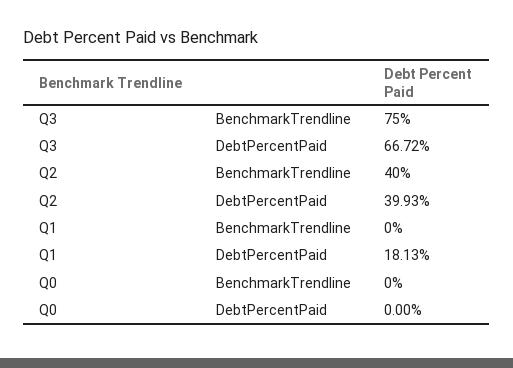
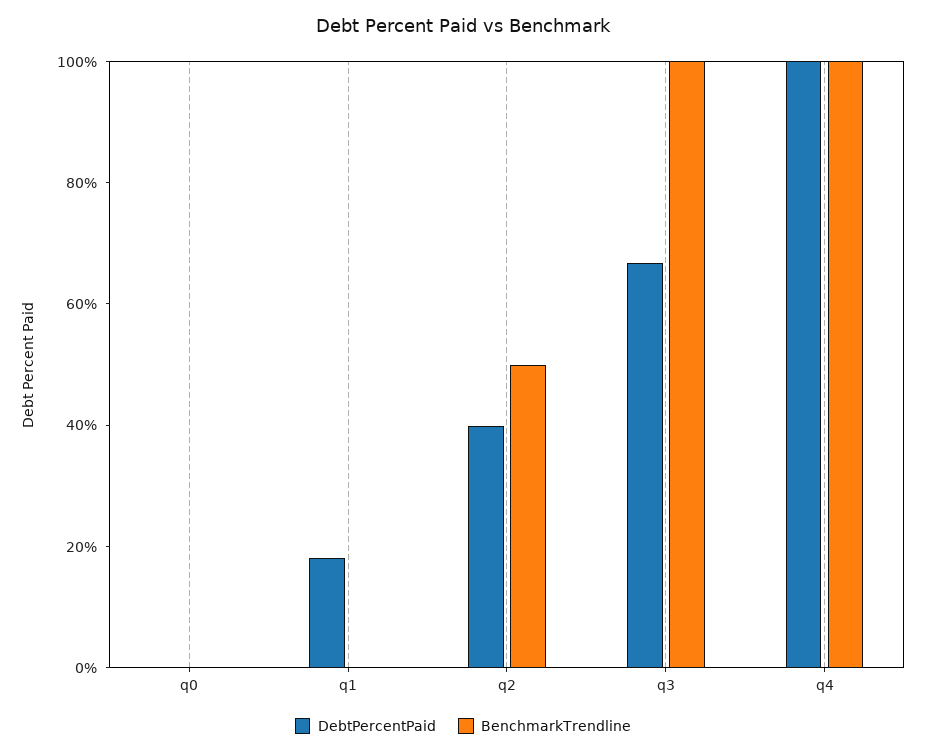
BenchmarkTrendline, Q3: 75 -> 100
BenchmarkTrendline, Q2: 40 -> 50
DebtPercentPaid, q4: none -> 100
BenchmarkTrendline, q4: none -> 100

